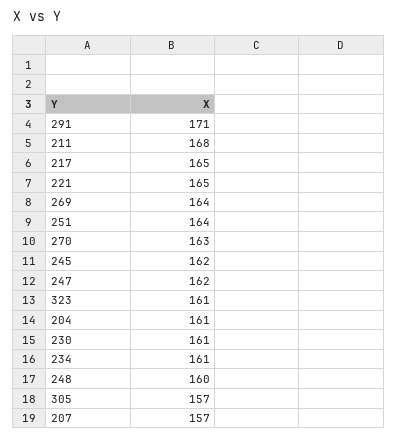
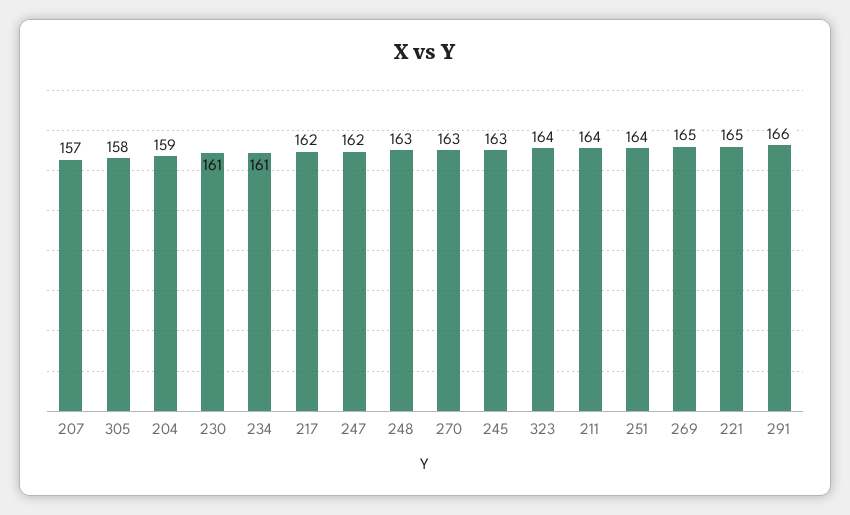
291: 171 -> 166
211: 168 -> 164
217: 165 -> 162
269: 164 -> 165
245: 162 -> 163
323: 161 -> 164
204: 161 -> 159
248: 160 -> 163
305: 157 -> 158

